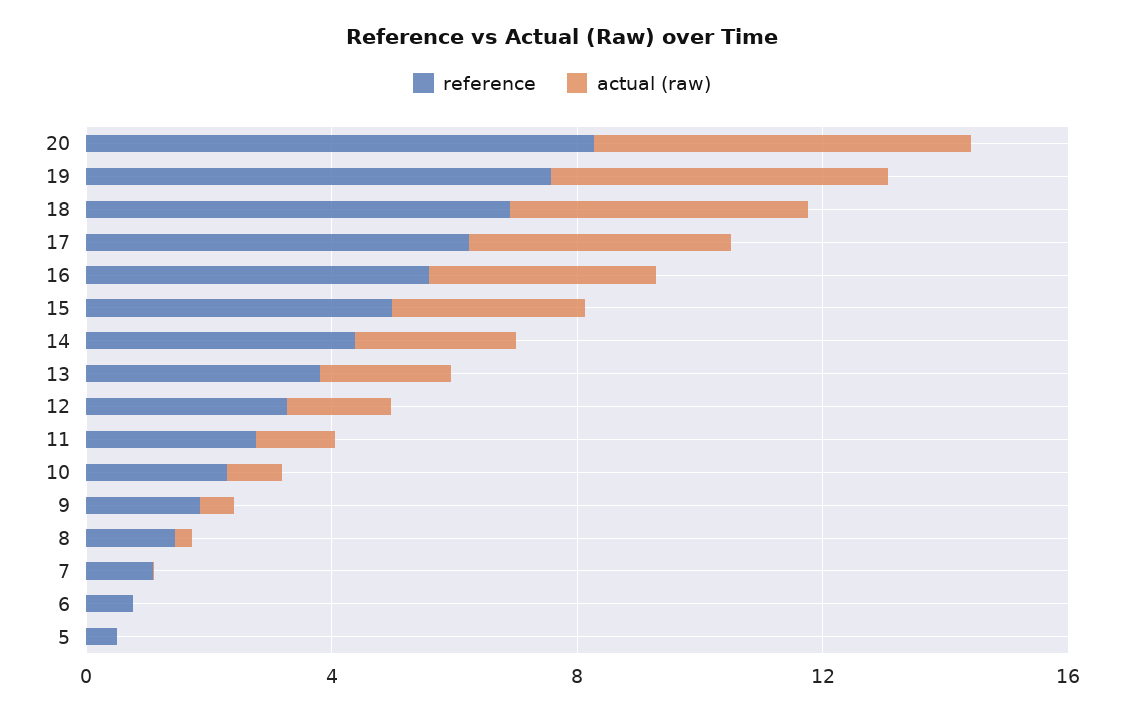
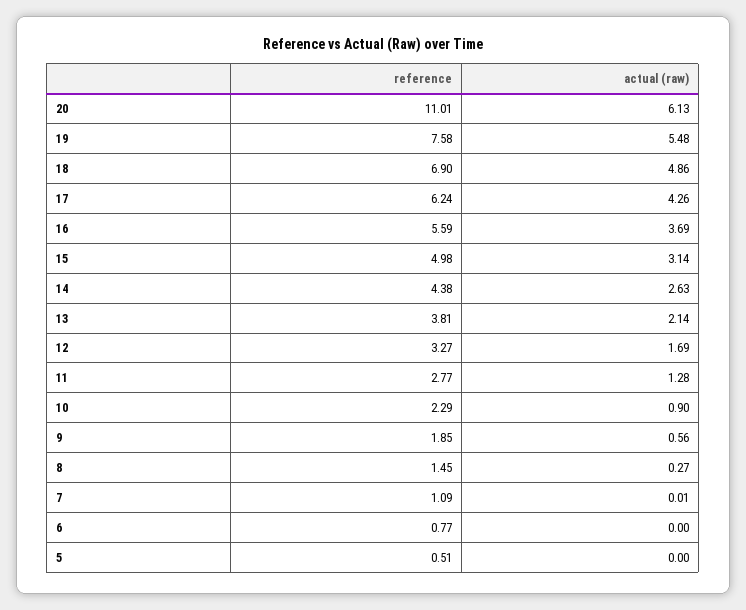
reference, 20: 8 -> 11.01

